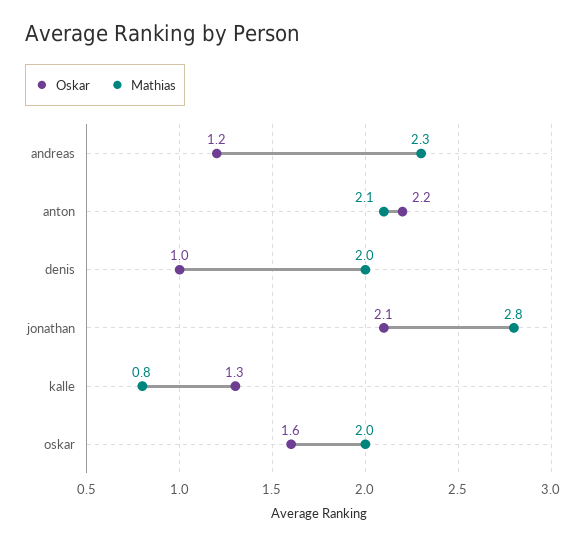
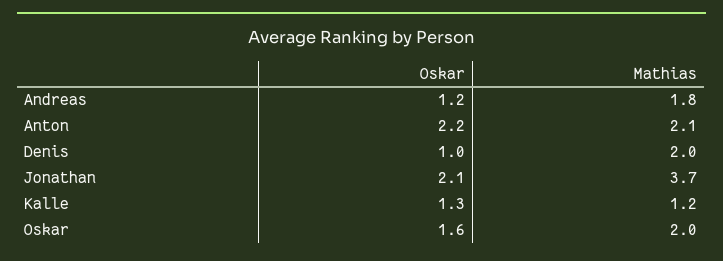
Mathias, andreas: 2.3 -> 1.8
Mathias, jonathan: 2.8 -> 3.7
Mathias, kalle: 0.8 -> 1.2

